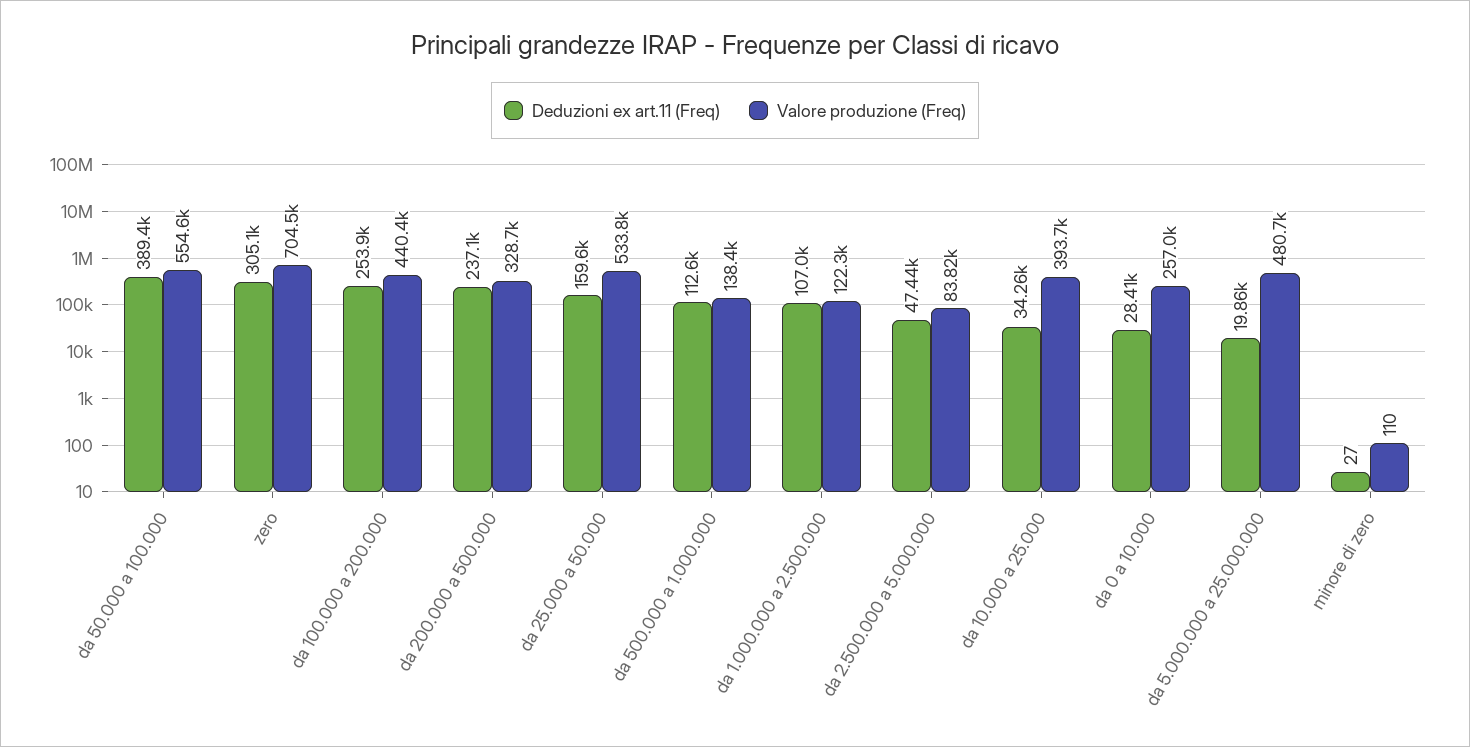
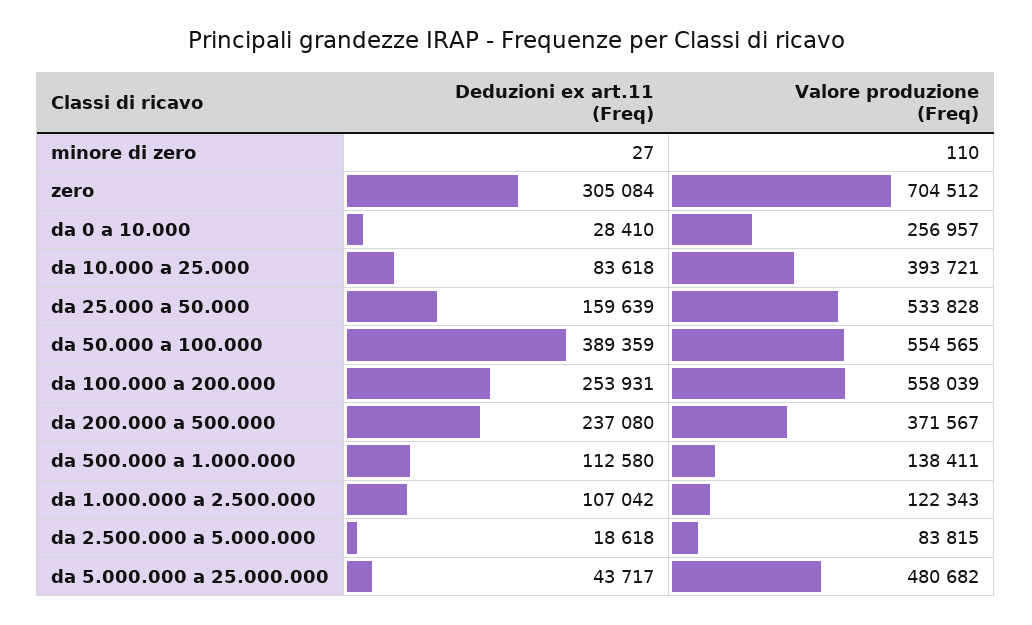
Valore produzione (Freq), da 100.000 a 200.000: 440400 -> 558039
Valore produzione (Freq), da 200.000 a 500.000: 328700 -> 371567
Deduzioni ex art.11 (Freq), da 2.500.000 a 5.000.000: 47440 -> 18618
Deduzioni ex art.11 (Freq), da 10.000 a 25.000: 34260 -> 83618
Deduzioni ex art.11 (Freq), da 5.000.000 a 25.000.000: 19860 -> 43717

